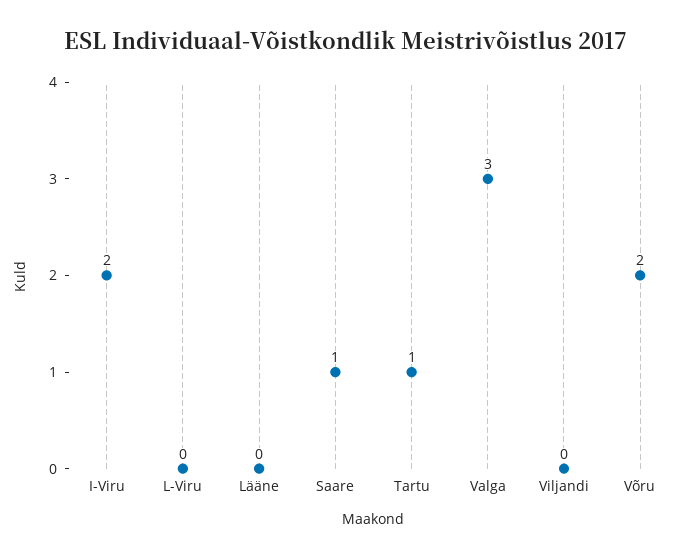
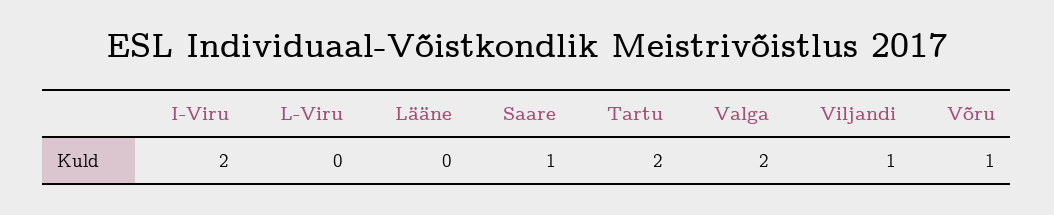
Tartu: 1 -> 2
Valga: 3 -> 2
Viljandi: 0 -> 1
Võru: 2 -> 1

